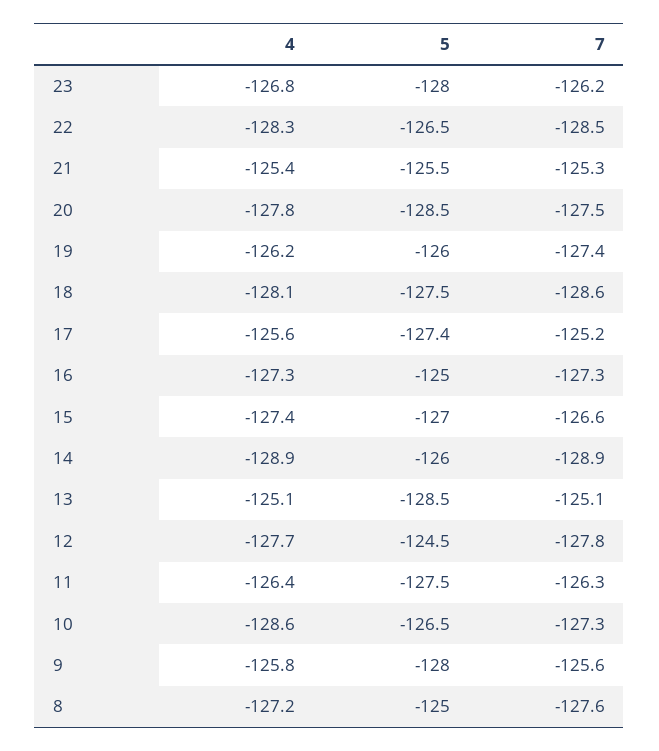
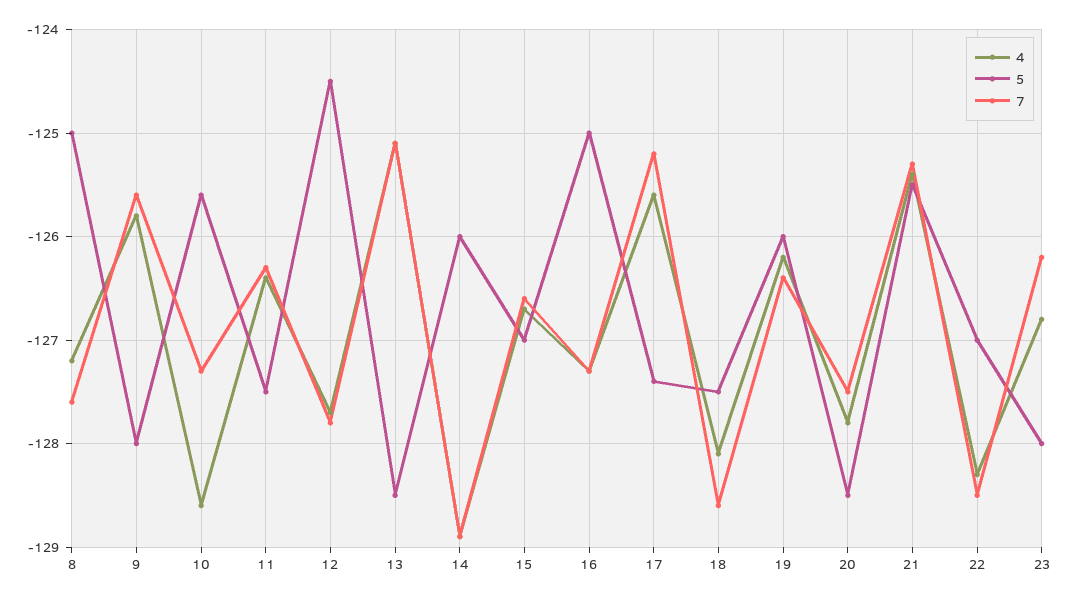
5, 22: -126.5 -> -127
7, 19: -127.4 -> -126.4
4, 15: -127.4 -> -126.7
5, 10: -126.5 -> -125.6

